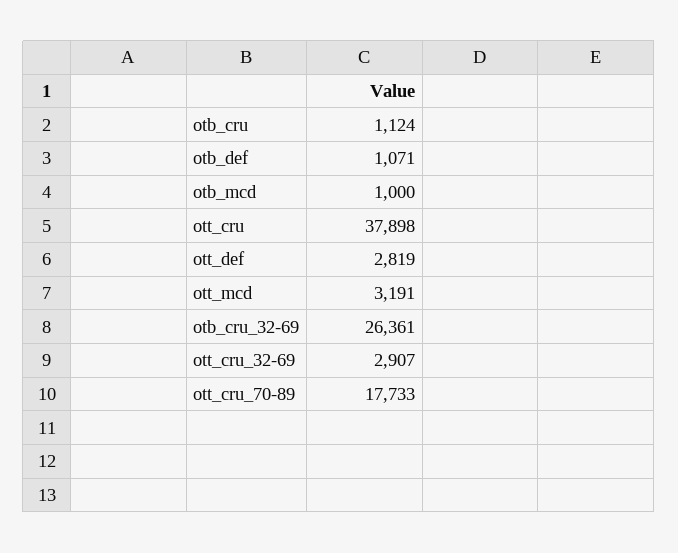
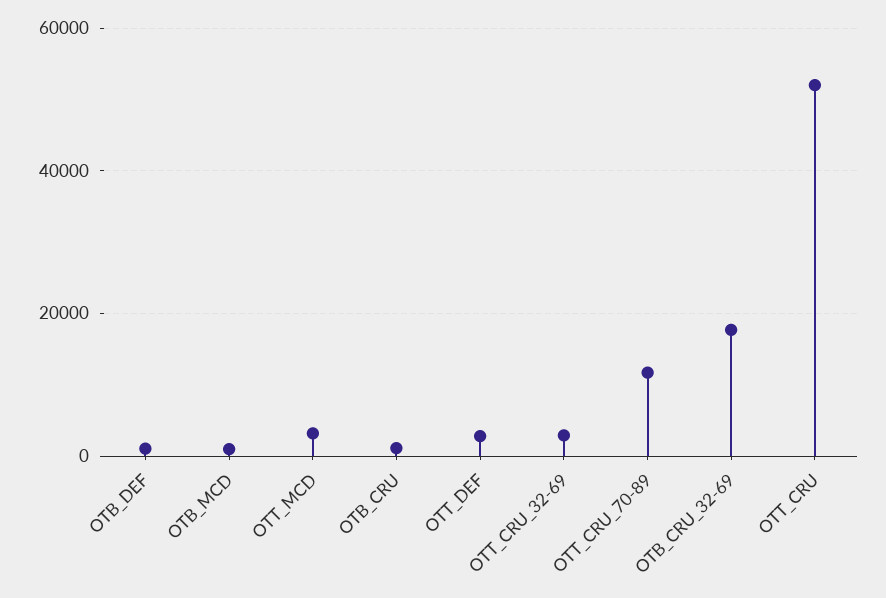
ott_cru: 37898 -> 52000
otb_cru_32-69: 26361 -> 18000
ott_cru_70-89: 17733 -> 12000

